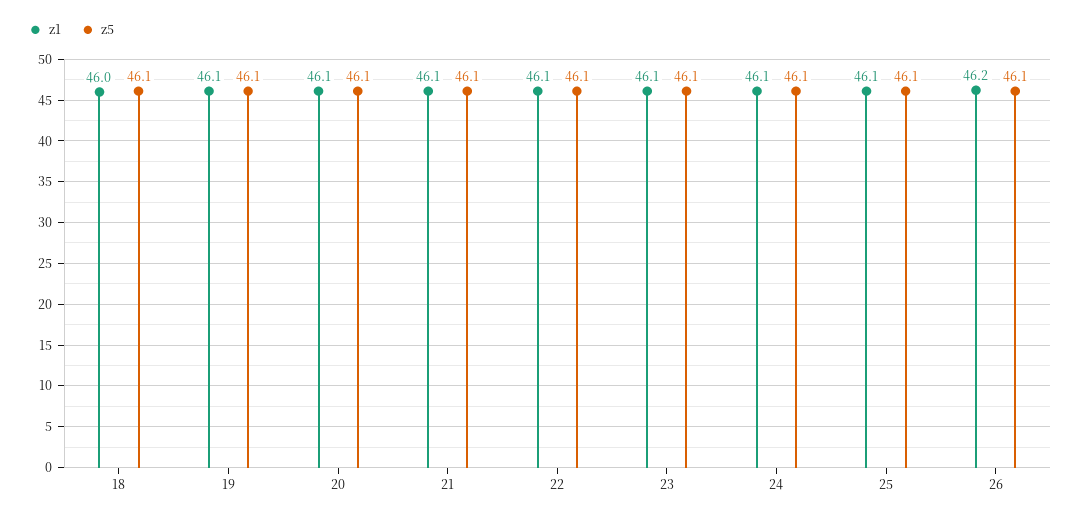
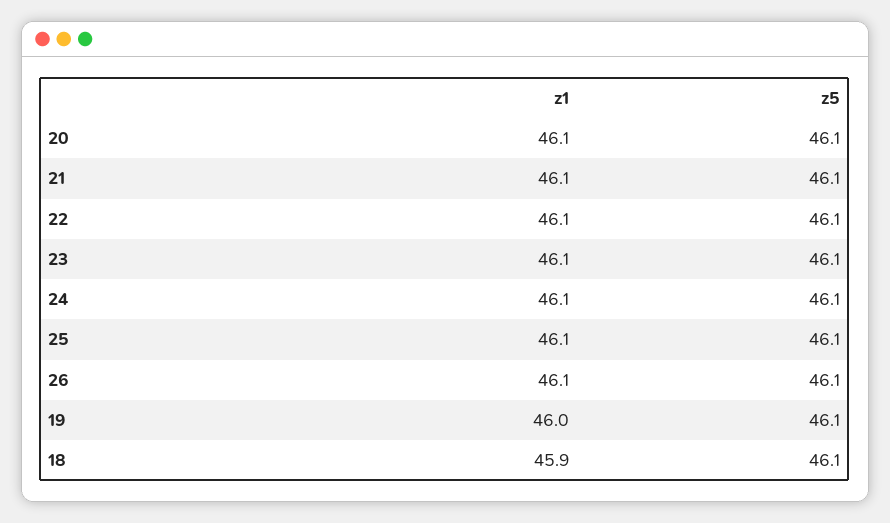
z1, 18: 46 -> 45.9
z1, 19: 46.1 -> 46
z1, 26: 46.2 -> 46.1

